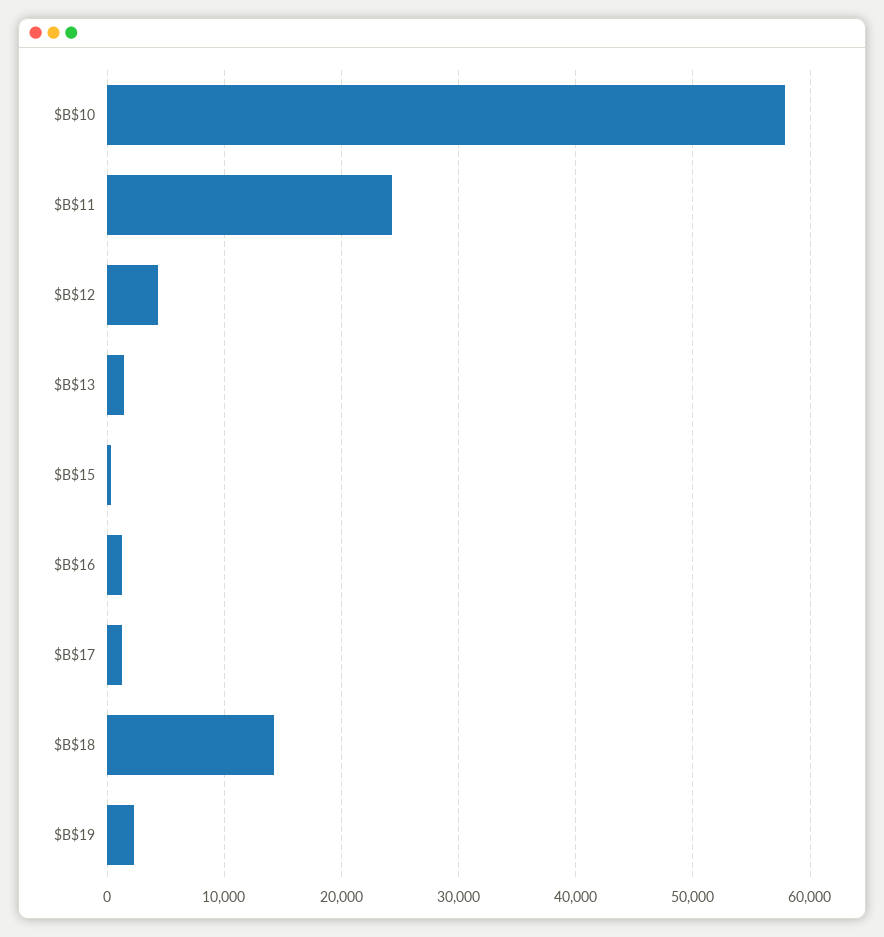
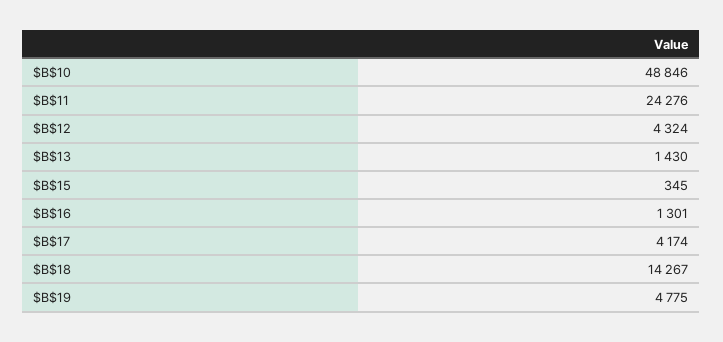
$B$10: 58000 -> 48846
$B$17: 1000 -> 4174
$B$19: 2000 -> 4775

